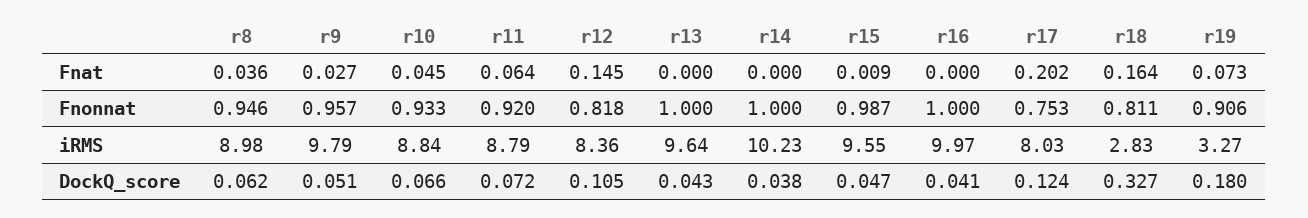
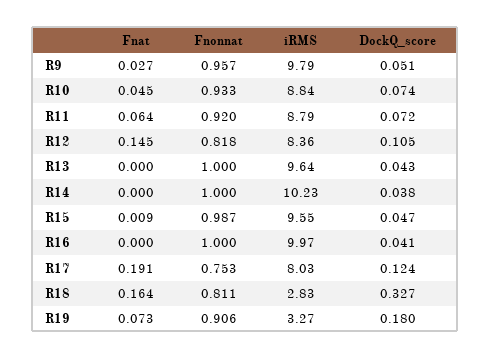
r8, Fnat: 0.036 -> none
r17, Fnat: 0.202 -> 0.191
r8, Fnonnat: 0.946 -> none
r8, iRMS: 8.98 -> none
r8, DockQ_score: 0.062 -> none
r10, DockQ_score: 0.066 -> 0.074

